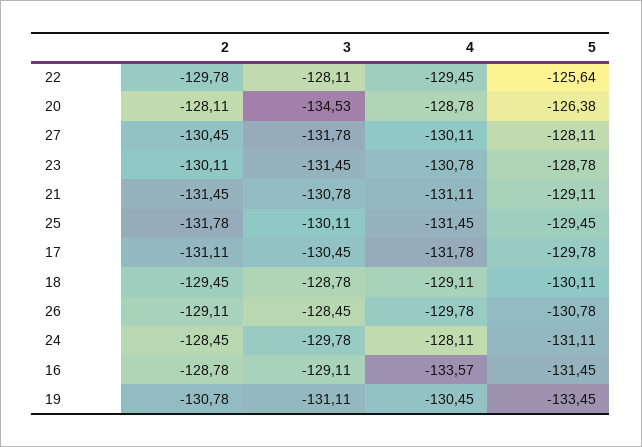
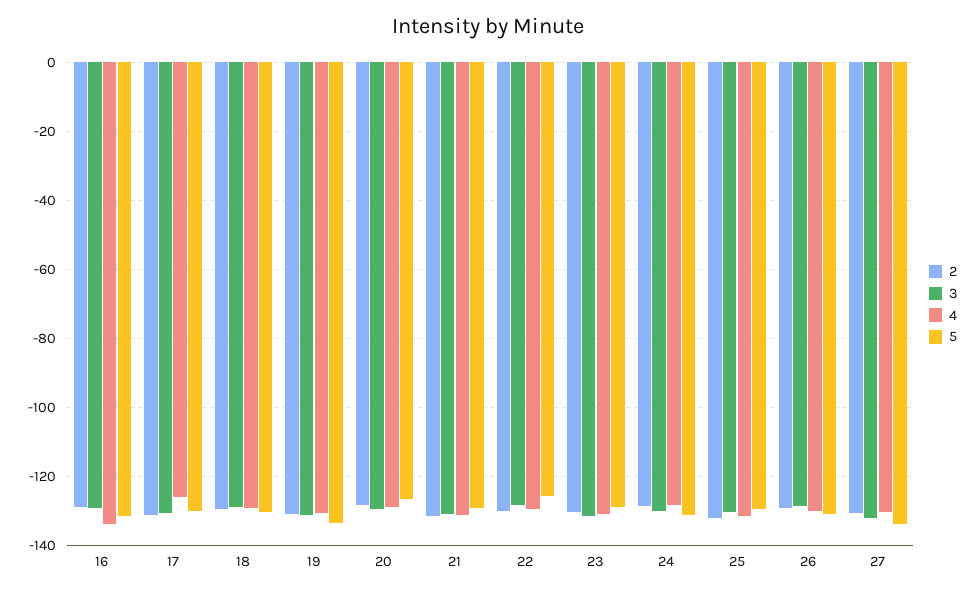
3, 20: -134.53 -> -130
5, 27: -128.11 -> -134
4, 17: -131.78 -> -126

